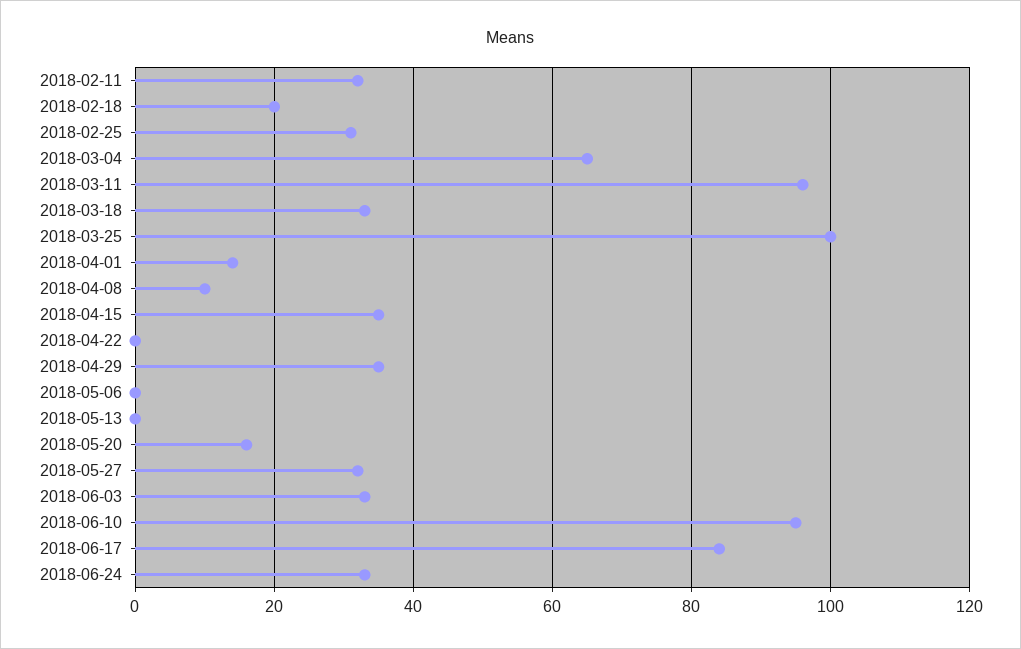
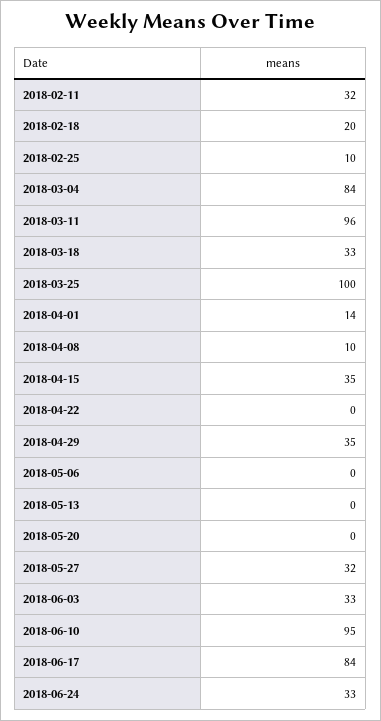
2018-02-25: 30 -> 10
2018-03-04: 65 -> 84
2018-05-20: 15 -> 0

